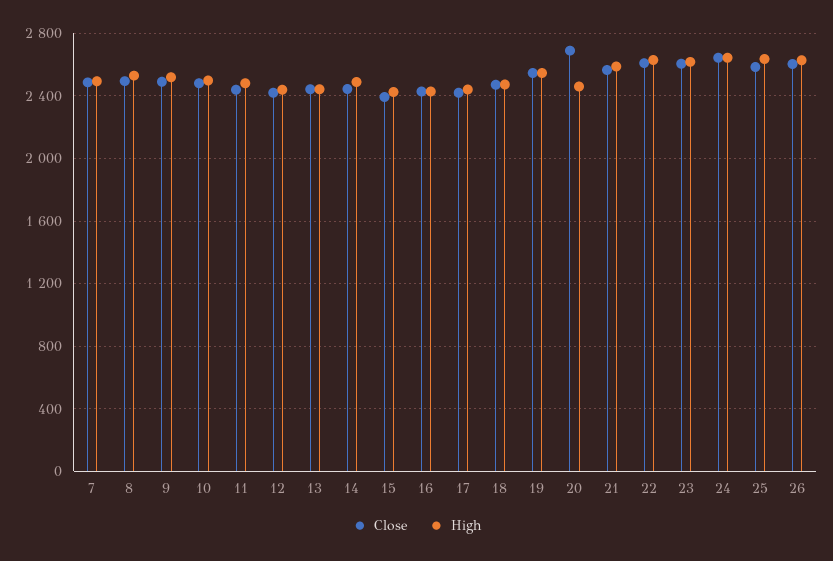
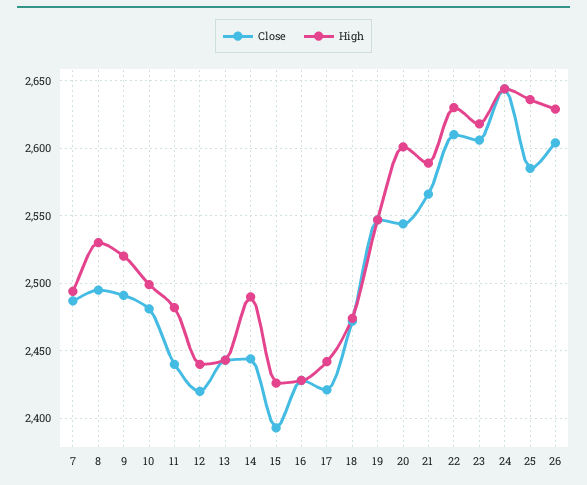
Close, 20: 2700 -> 2545
High, 20: 2450 -> 2600

